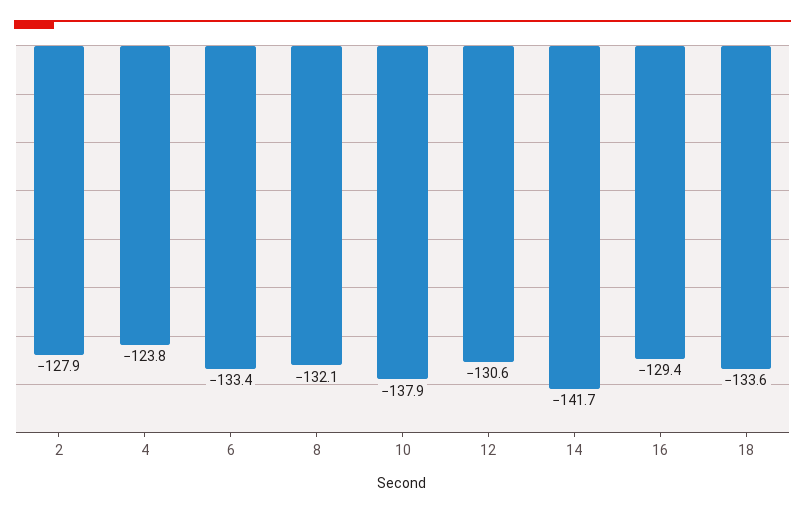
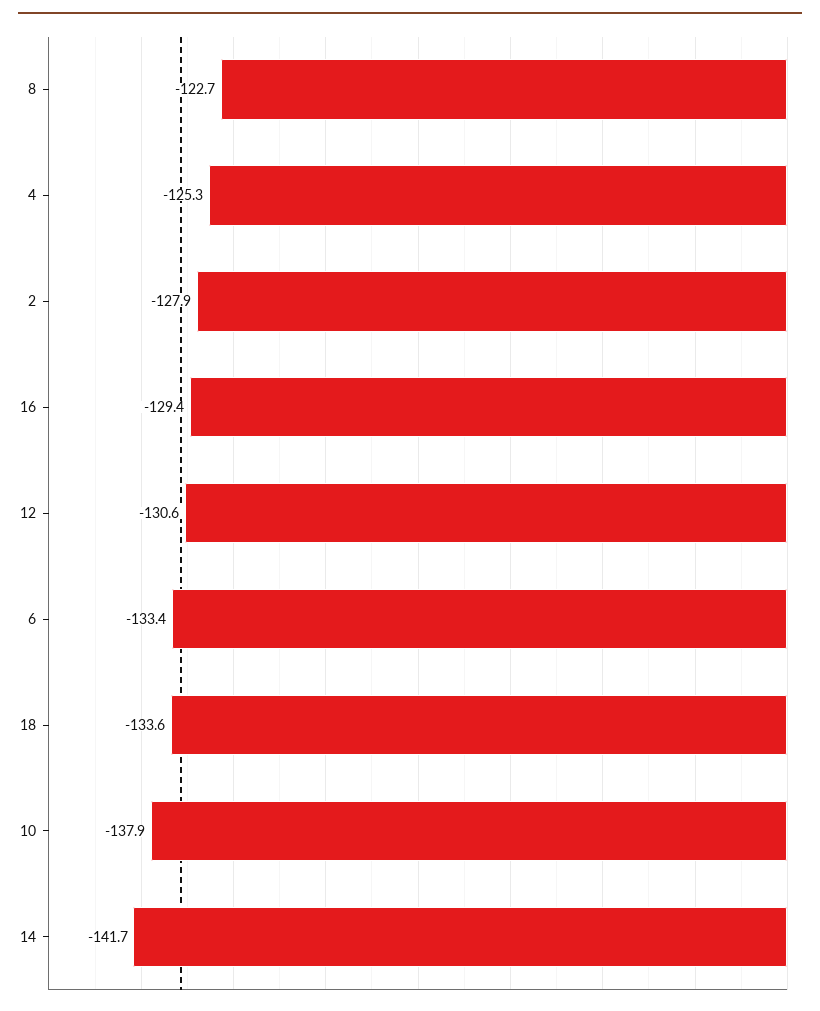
4: -123.8 -> -125.3
8: -132.1 -> -122.7

